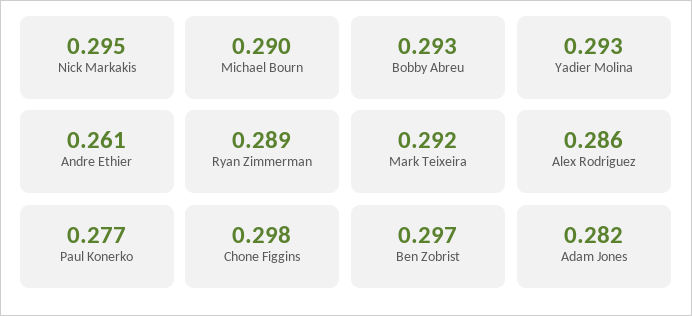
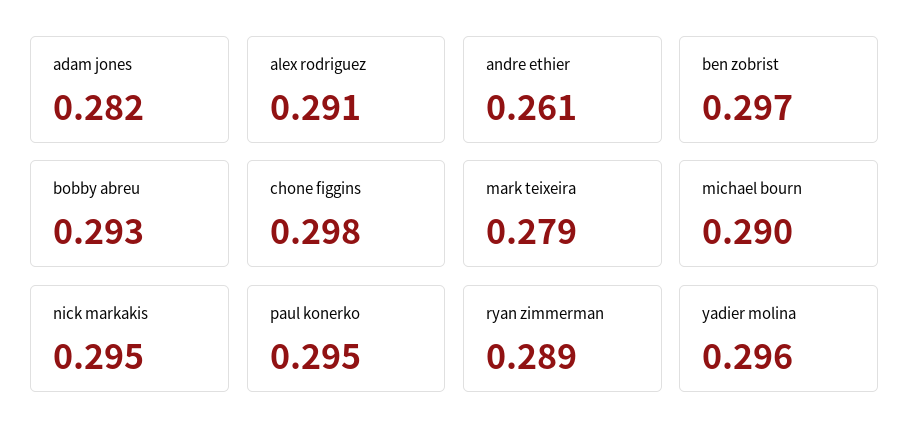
Yadier Molina: 0.293 -> 0.296
Mark Teixeira: 0.292 -> 0.279
Alex Rodriguez: 0.286 -> 0.291
Paul Konerko: 0.277 -> 0.295

